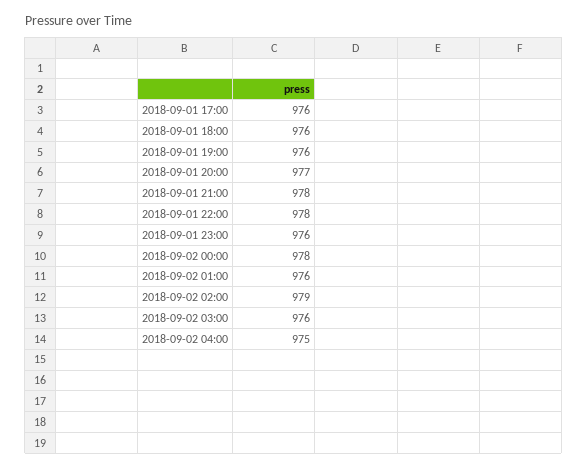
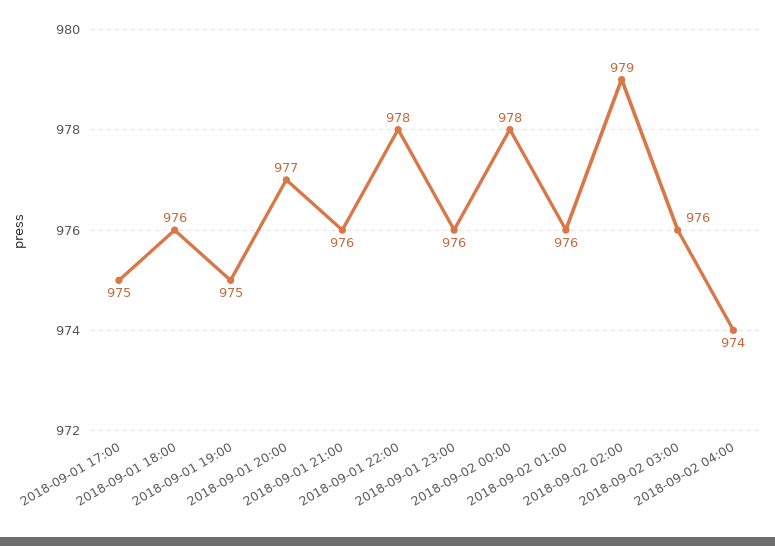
2018-09-01 17:00: 976 -> 975
2018-09-01 19:00: 976 -> 975
2018-09-01 21:00: 978 -> 976
2018-09-02 04:00: 975 -> 974

